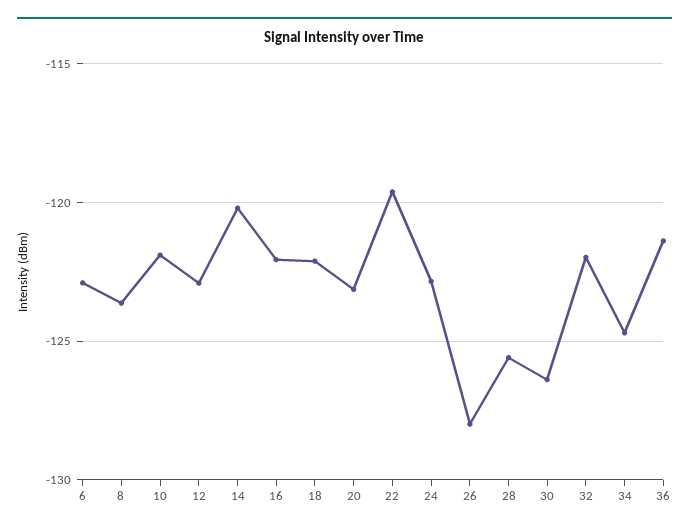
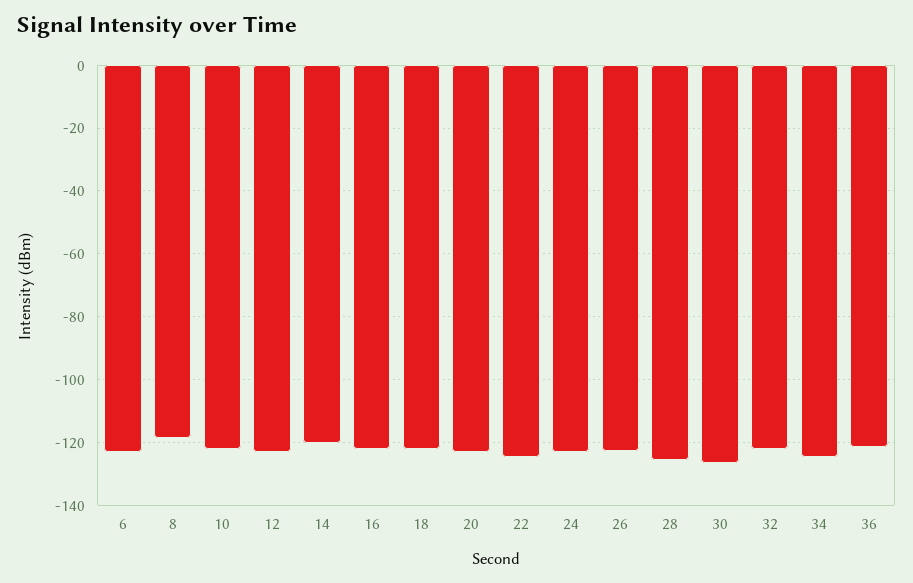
8: -123.5 -> -118
22: -119.5 -> -124
26: -128 -> -122

